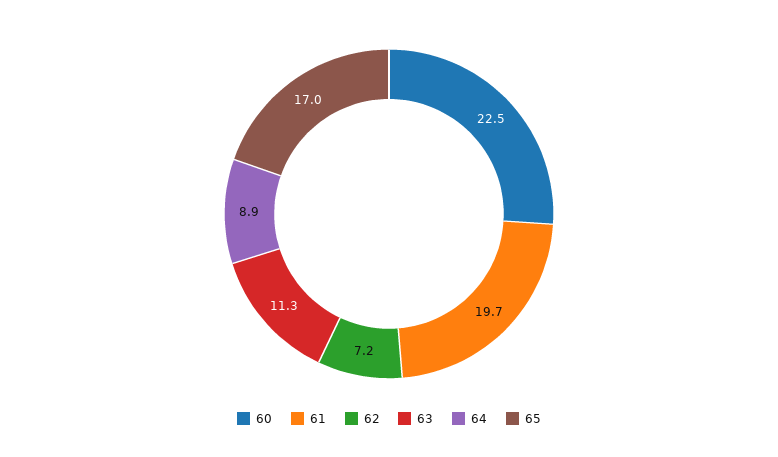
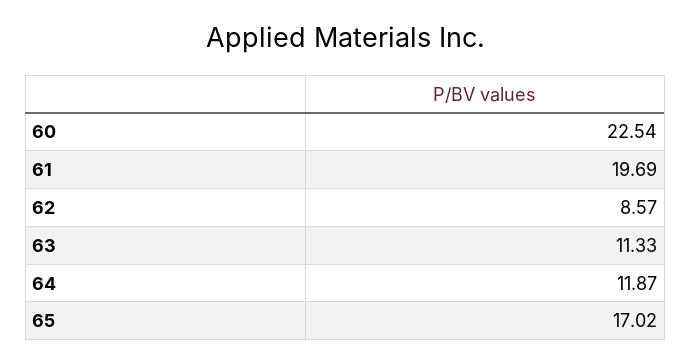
62: 7.2 -> 8.57
64: 8.9 -> 11.87

